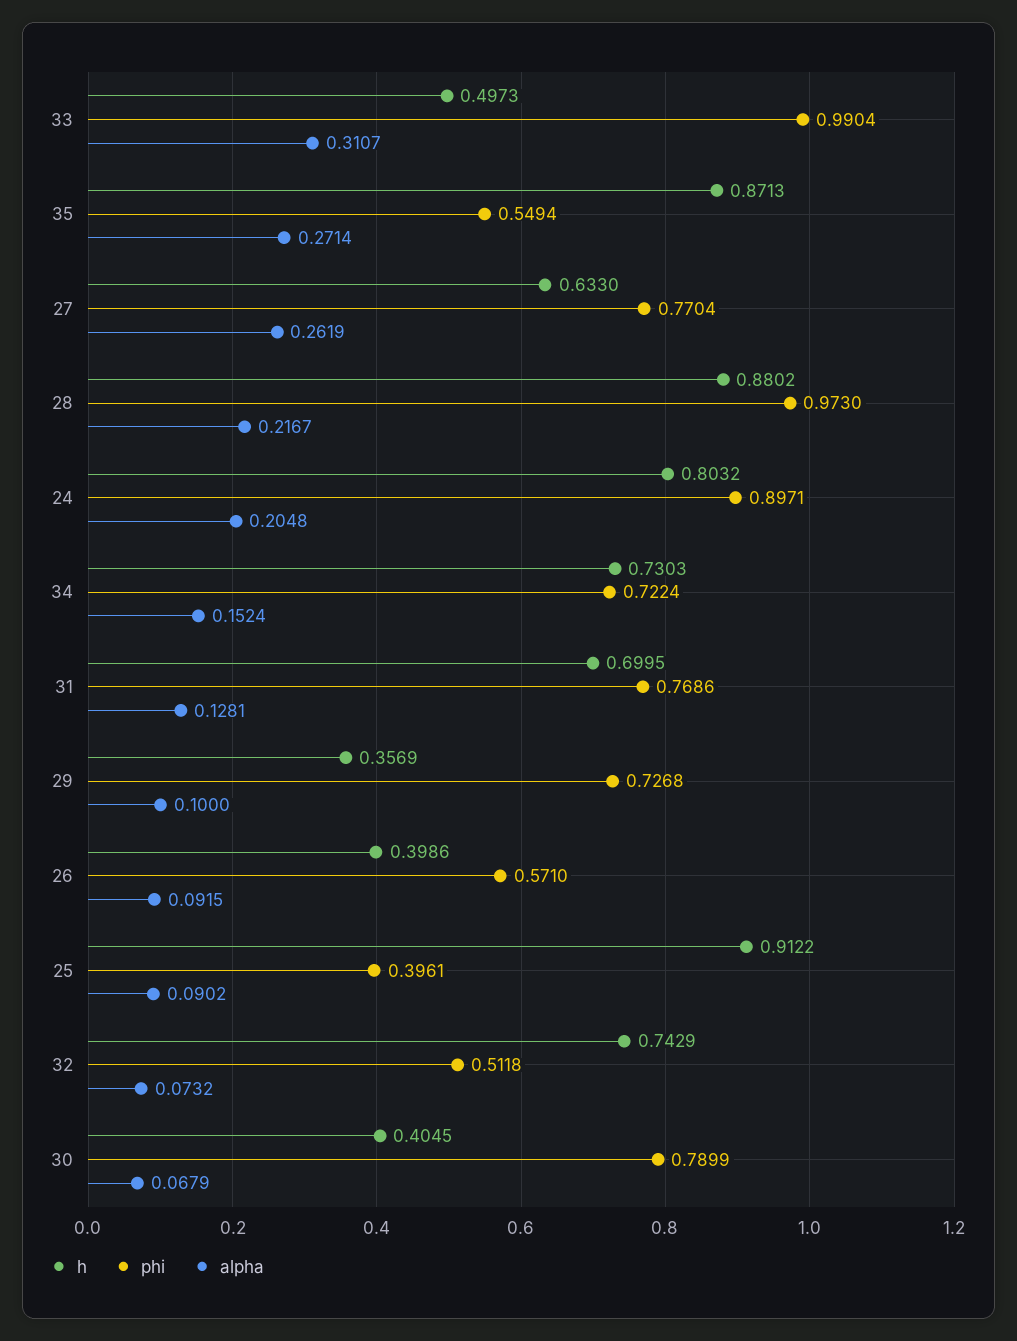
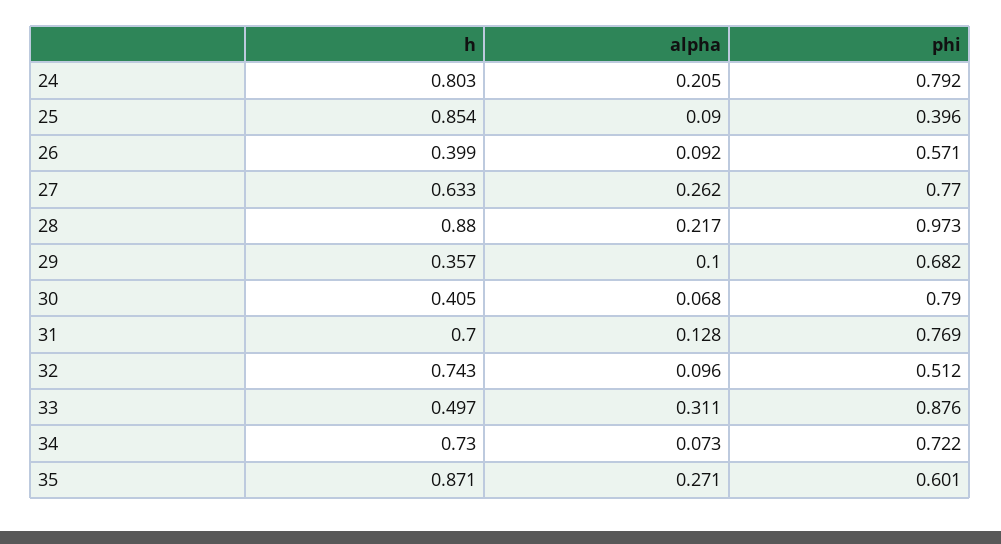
phi, 33: 0.9904 -> 0.876
phi, 35: 0.5494 -> 0.601
phi, 24: 0.8971 -> 0.792
alpha, 34: 0.1524 -> 0.073
phi, 29: 0.7268 -> 0.682
h, 25: 0.9122 -> 0.854
alpha, 32: 0.0732 -> 0.096

